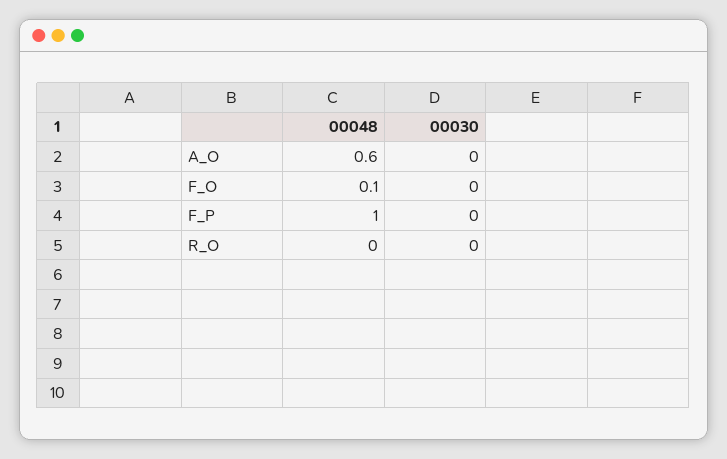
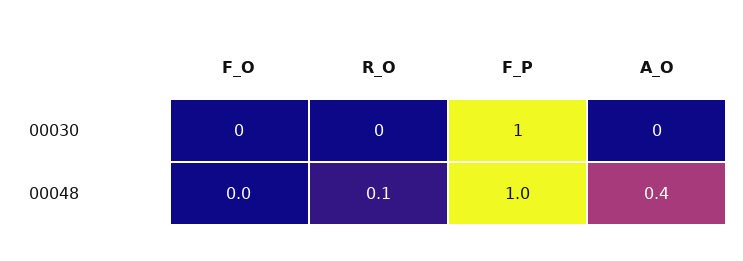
00048, A_O: 0.6 -> 0.4
00048, F_O: 0.1 -> 0
00030, F_P: 0 -> 1
00048, R_O: 0 -> 0.1

